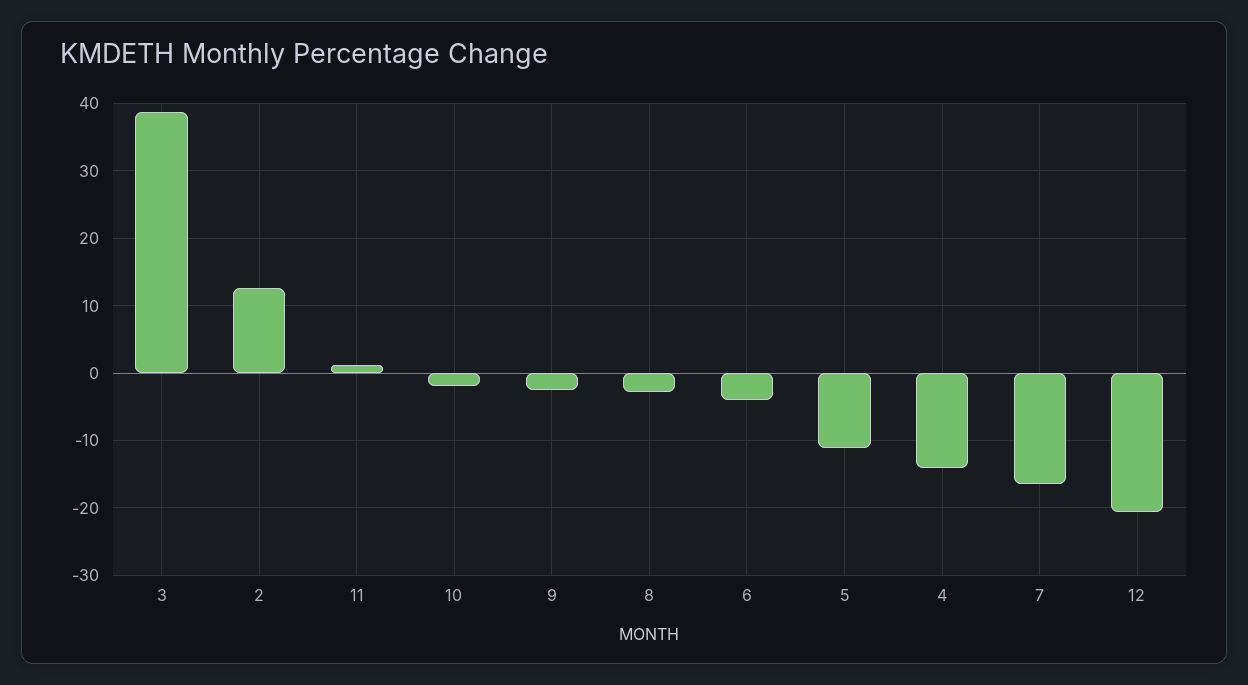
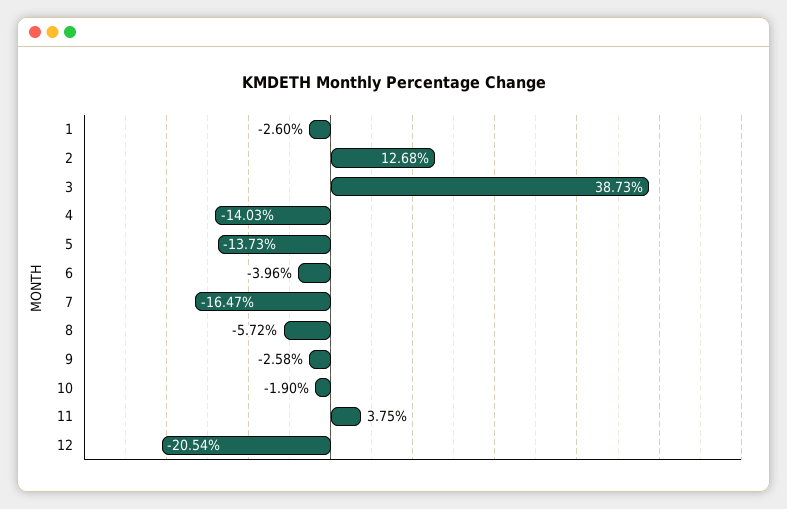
11: 1 -> 3.75
8: -3 -> -5.72
5: -11 -> -13.73
1: none -> -2.6

